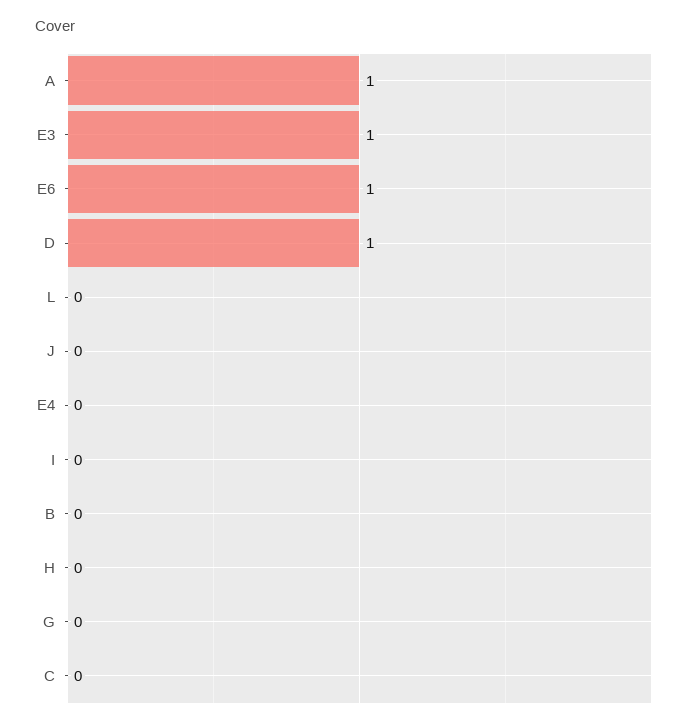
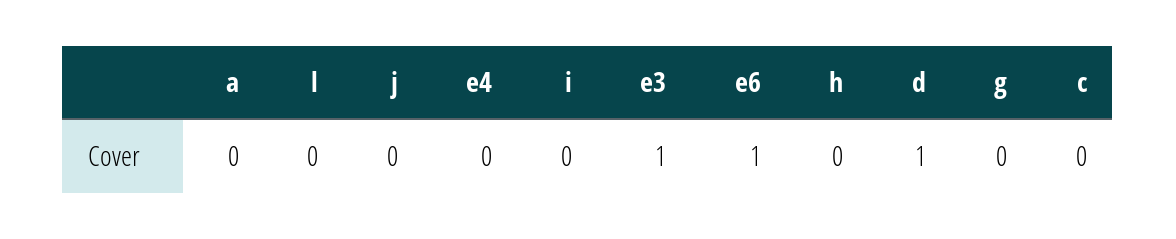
A: 1 -> 0
B: 0 -> none

